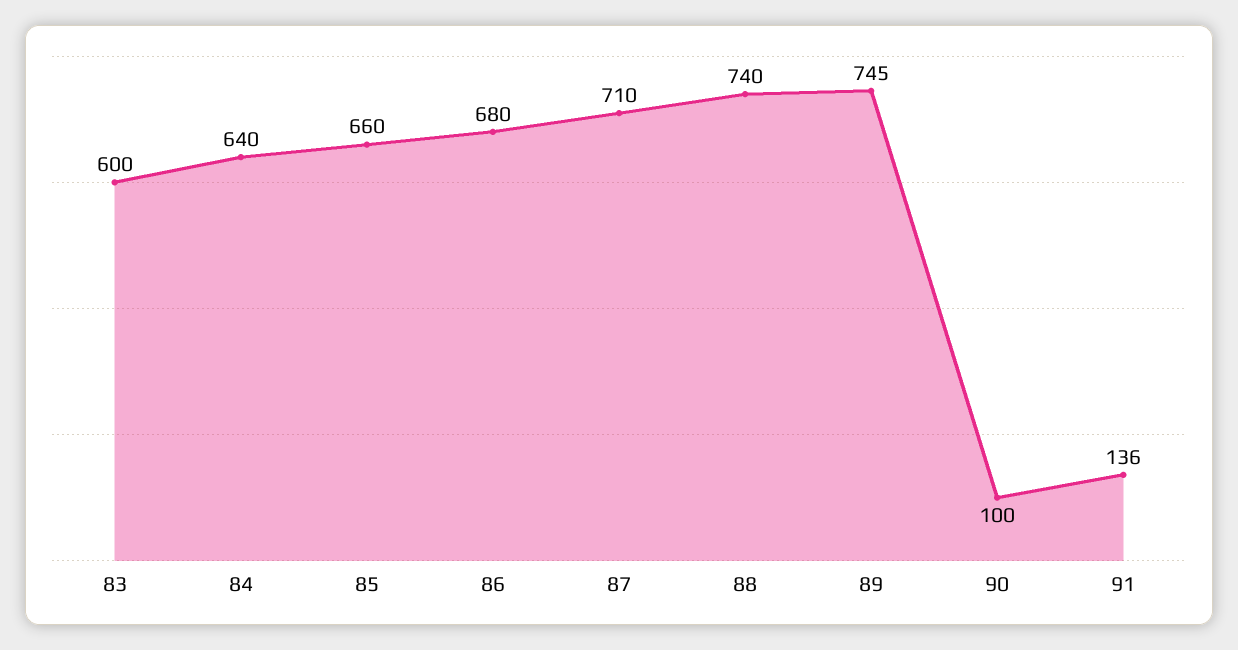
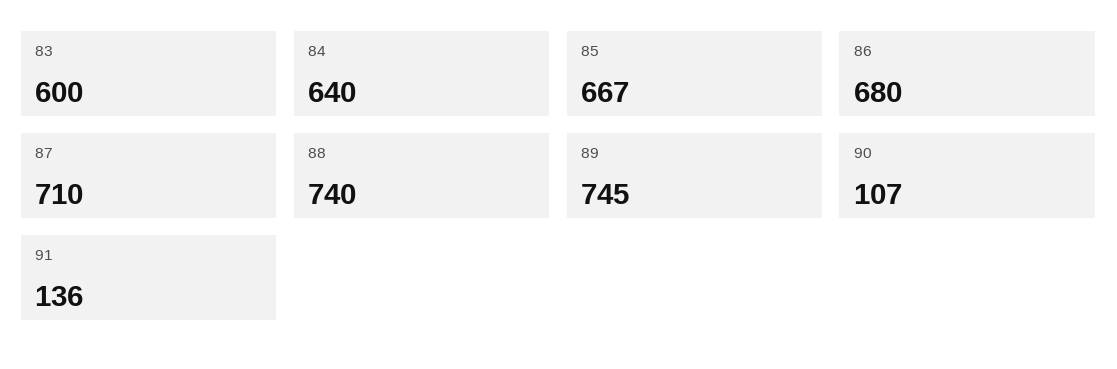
85: 660 -> 667
90: 100 -> 107

